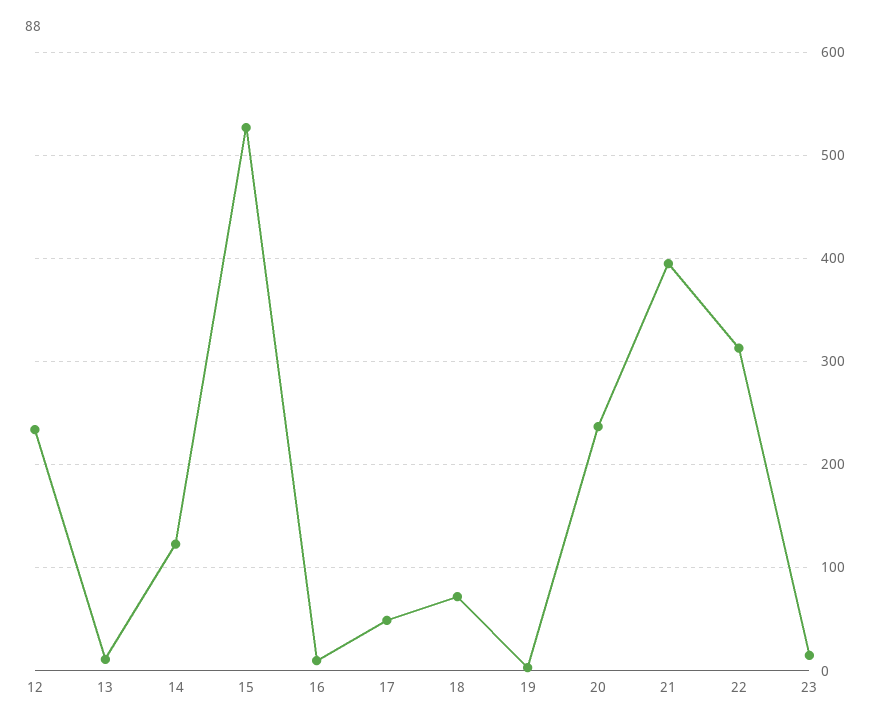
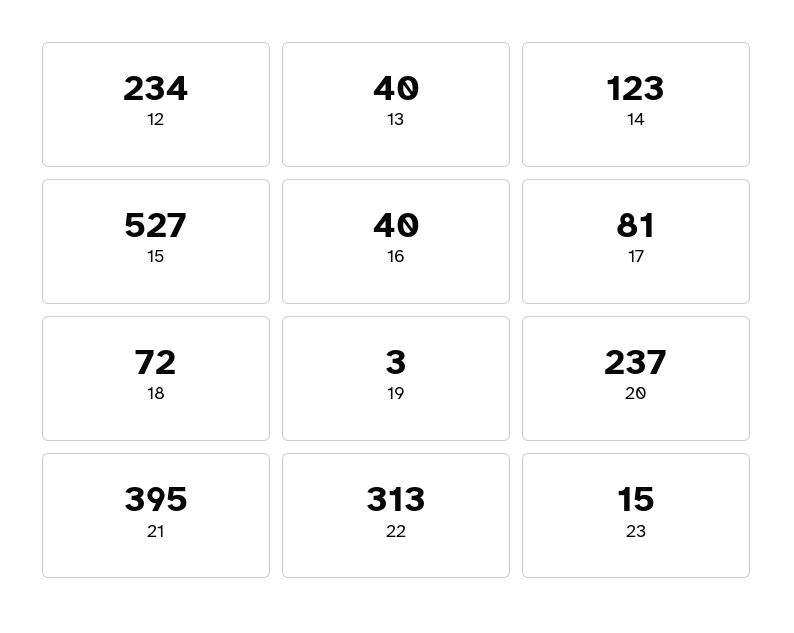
13: 10 -> 40
16: 10 -> 40
17: 50 -> 81

